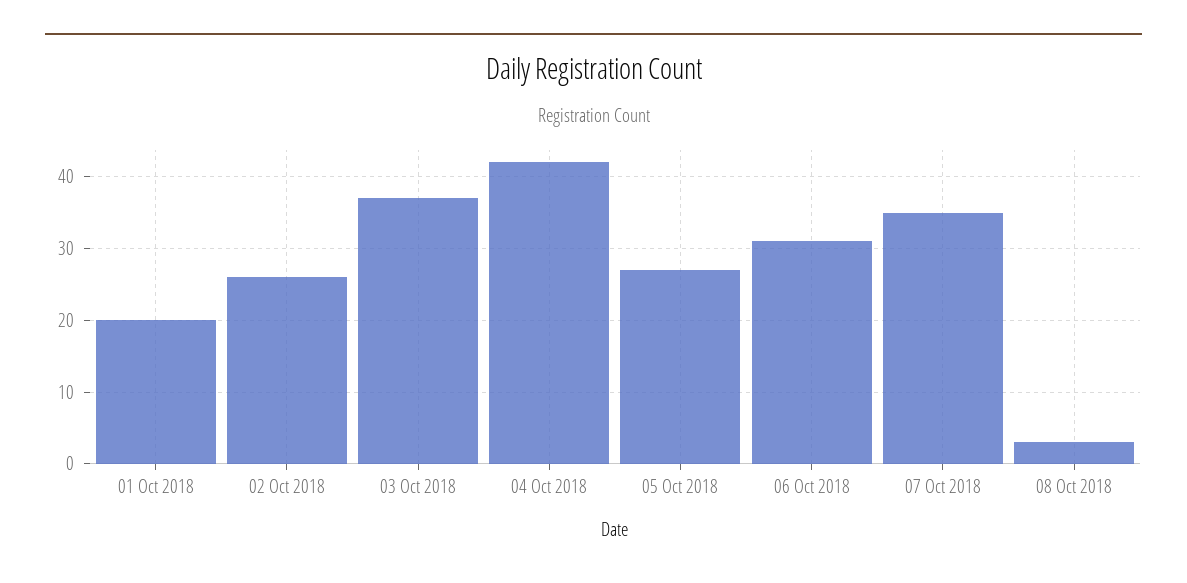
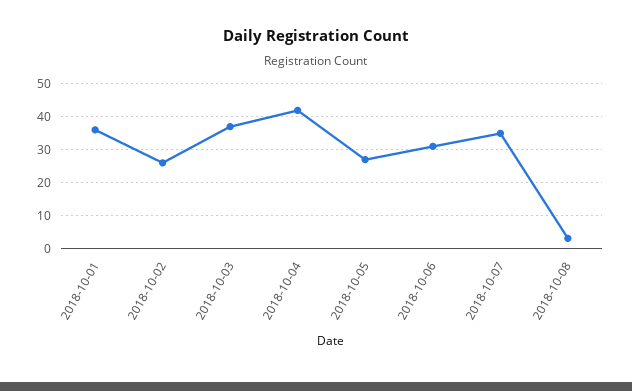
01 Oct 2018: 20 -> 35

